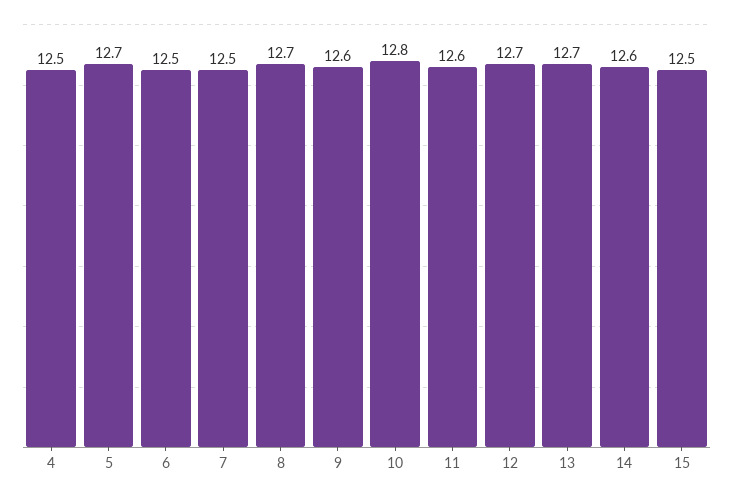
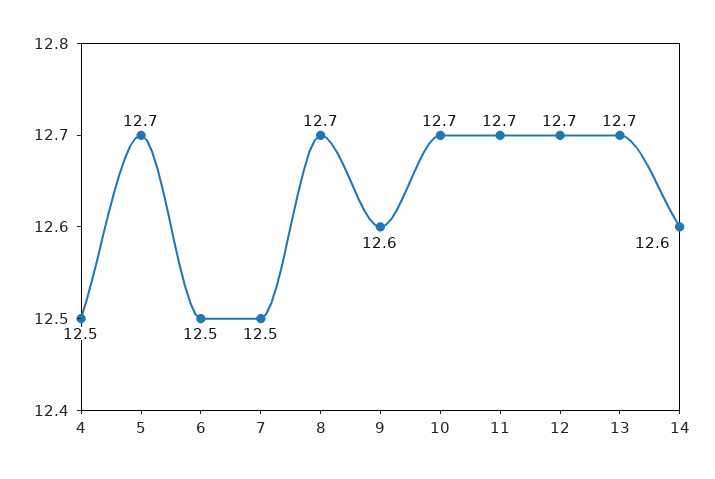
10: 12.8 -> 12.7
11: 12.6 -> 12.7
15: 12.5 -> none

